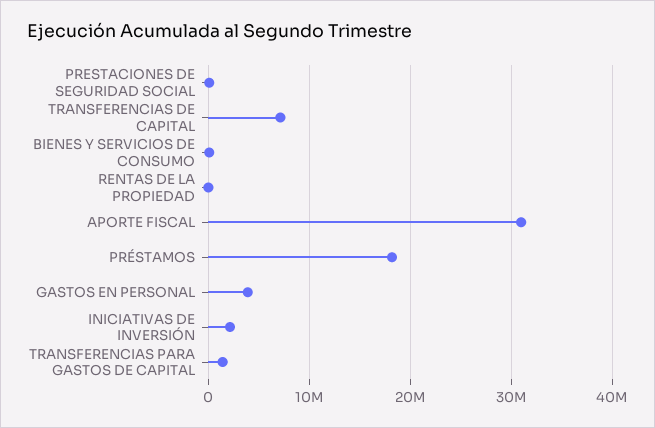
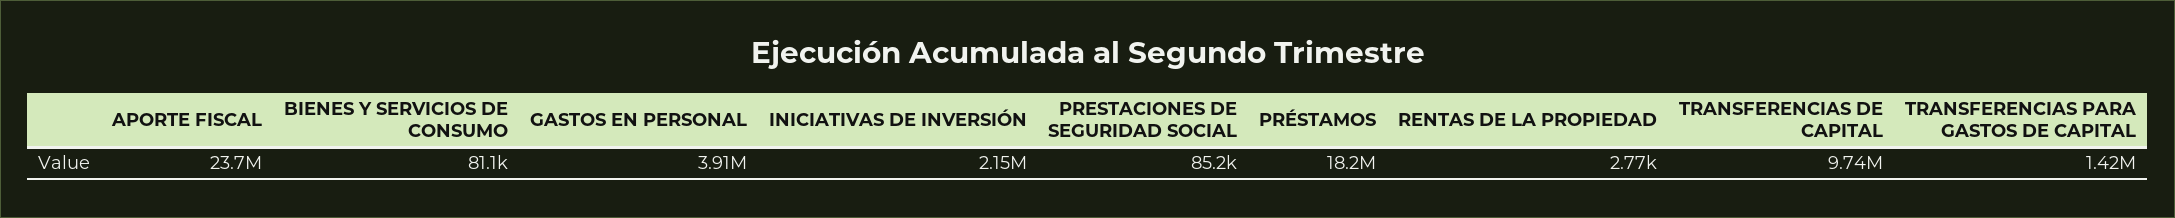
TRANSFERENCIAS DE CAPITAL: 7000000 -> 9740000
APORTE FISCAL: 31000000 -> 23700000

